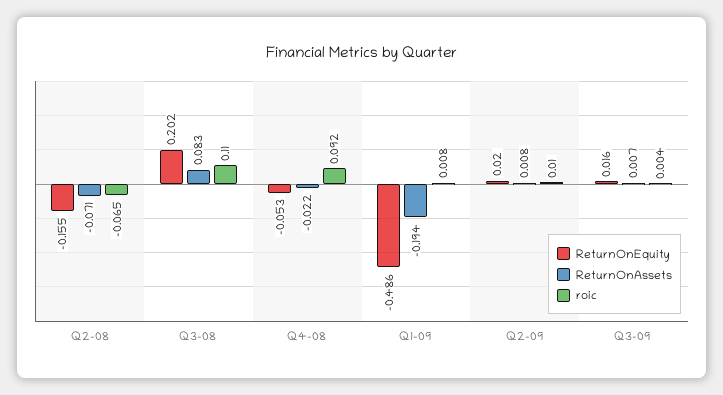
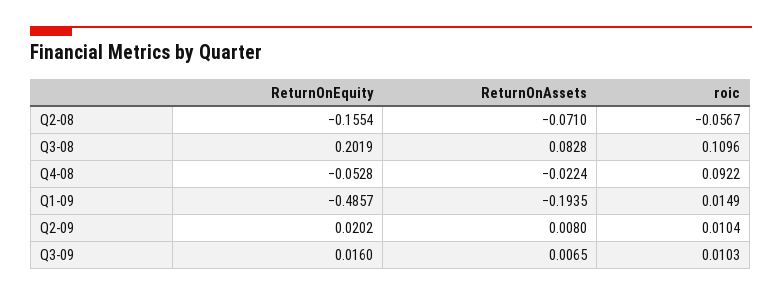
roic, Q2-08: -0.065 -> -0.0567
roic, Q1-09: 0.008 -> 0.0149
roic, Q3-09: 0.004 -> 0.0103

